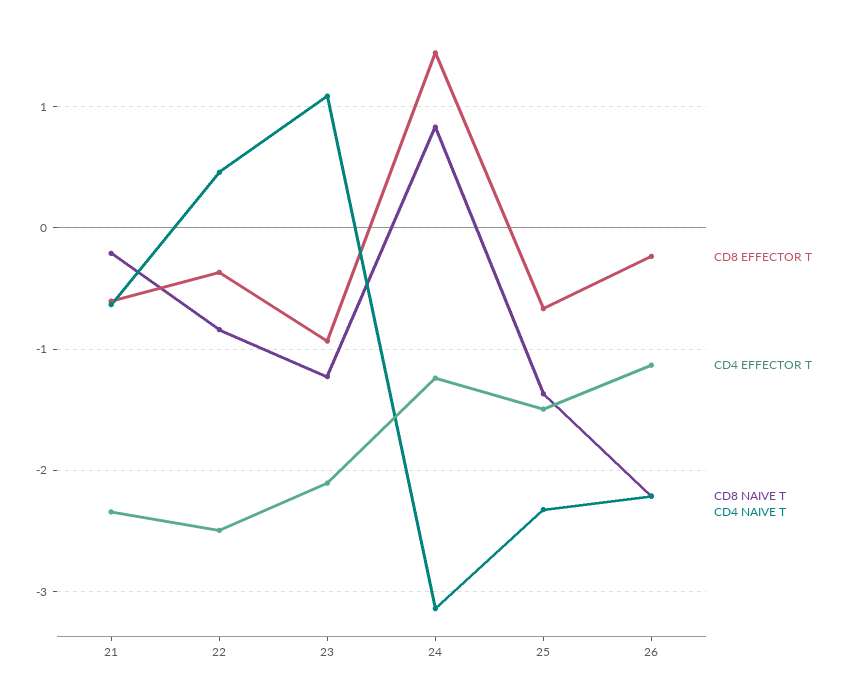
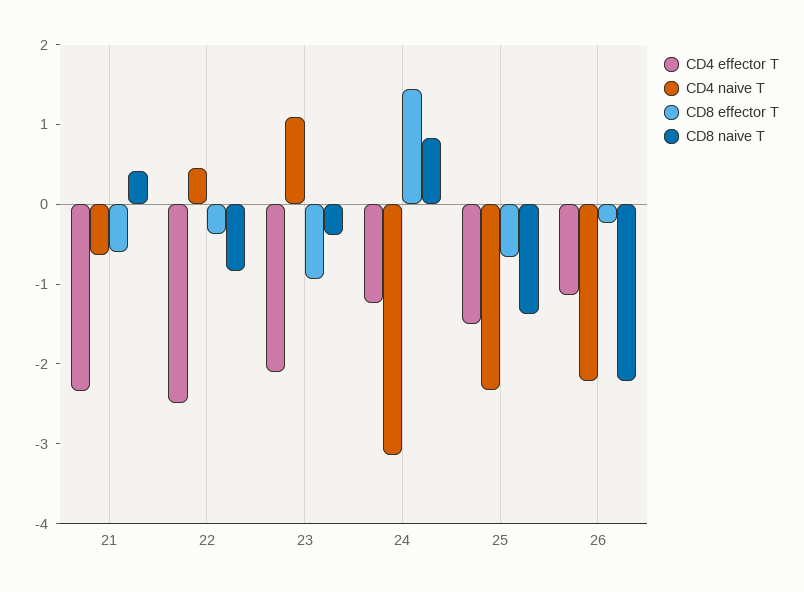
CD8 NAIVE T, 21: -0.2 -> 0.4
CD8 NAIVE T, 23: -1.2 -> -0.4

